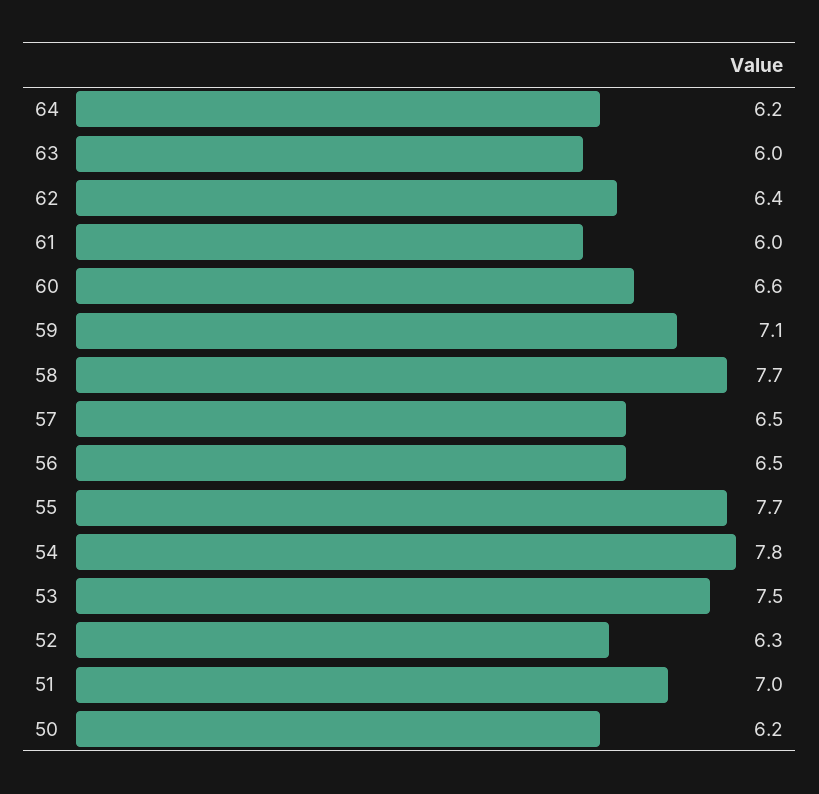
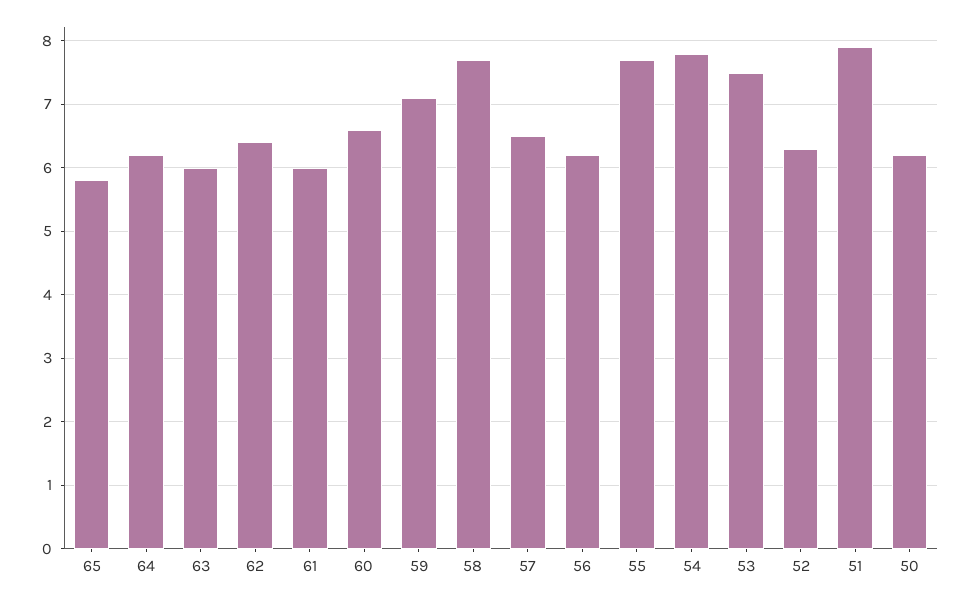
56: 6.5 -> 6.2
51: 7 -> 7.9
65: none -> 5.8

